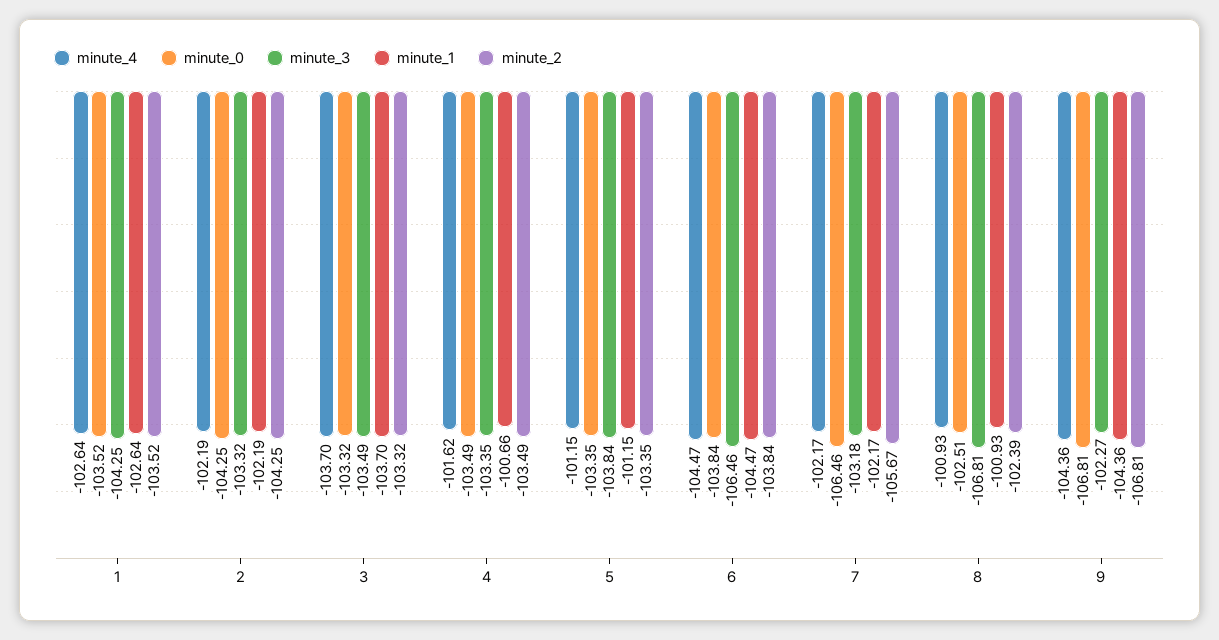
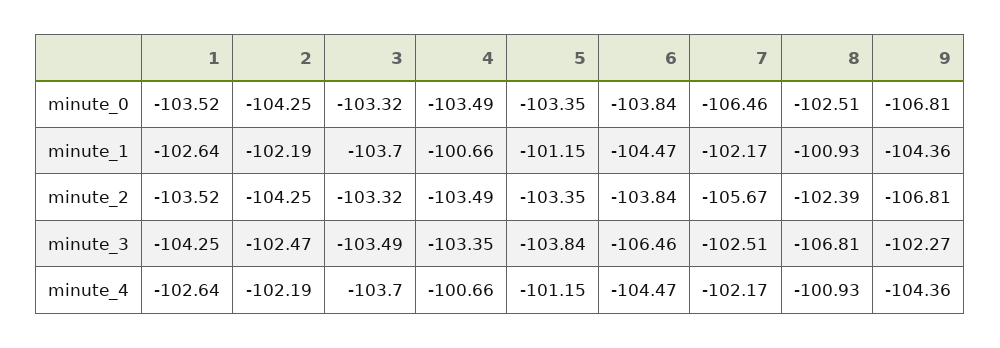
minute_3, 2: -103.32 -> -102.47
minute_4, 4: -101.62 -> -100.66
minute_3, 7: -103.18 -> -102.51

